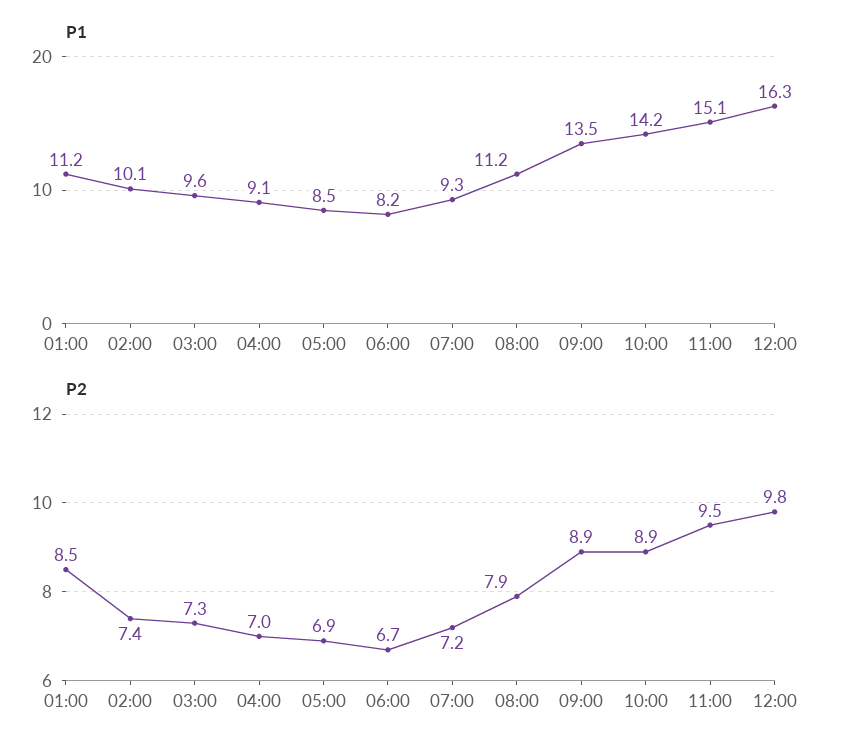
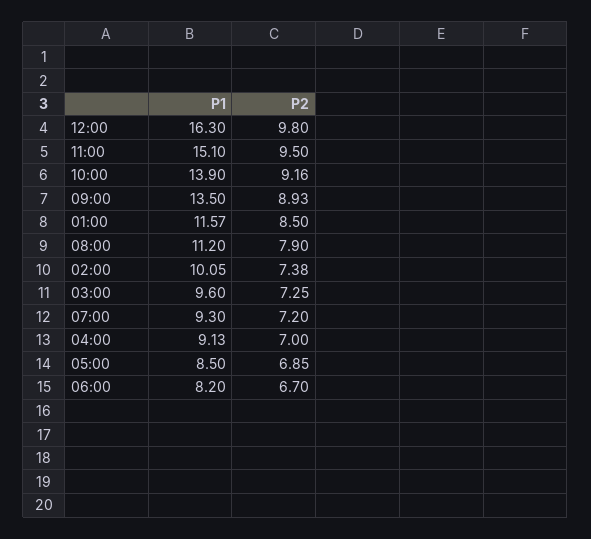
P1, 01:00: 11.2 -> 11.57
P1, 10:00: 14.2 -> 13.9
P2, 10:00: 8.9 -> 9.16

